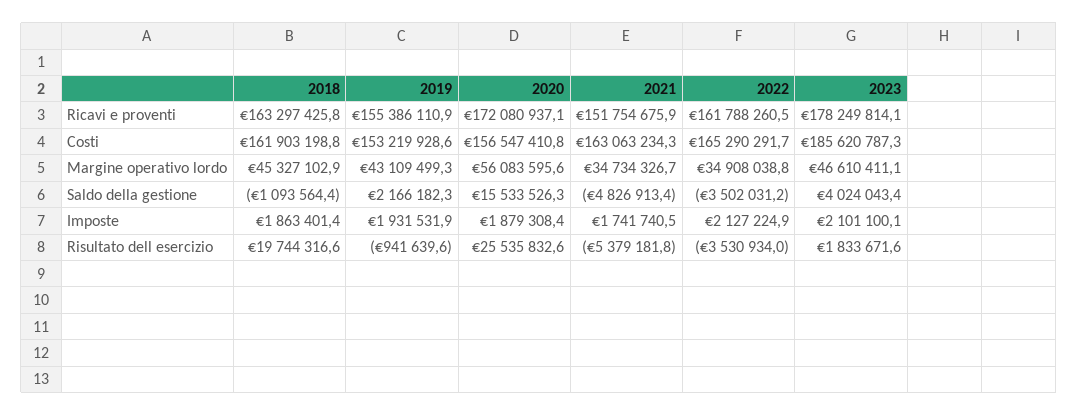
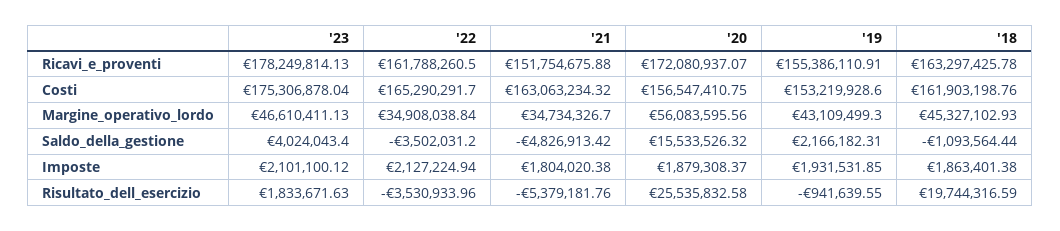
2023, Costi: 185620787.3 -> 175306878.04
2021, Imposte: 1741740.5 -> 1804020.38

